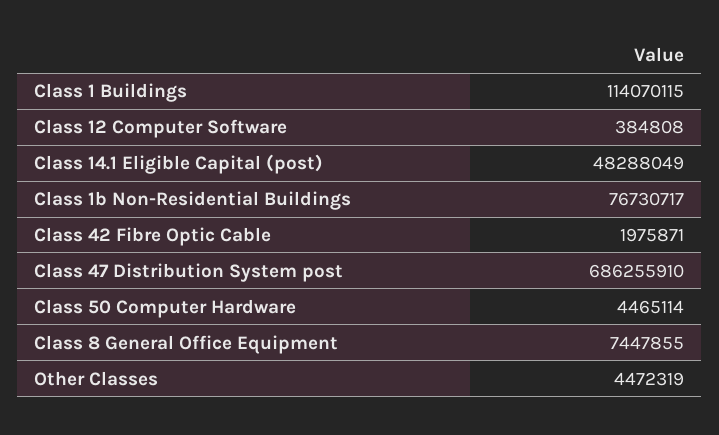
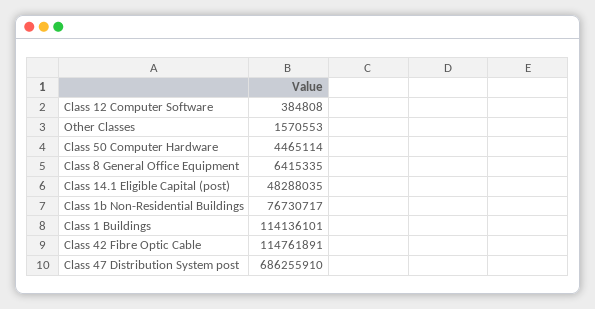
Class 1 Buildings: 114070115 -> 114136101
Class 14.1 Eligible Capital (post): 48288049 -> 48288035
Class 42 Fibre Optic Cable: 1975871 -> 114761891
Class 8 General Office Equipment: 7447855 -> 6415335
Other Classes: 4472319 -> 1570553

